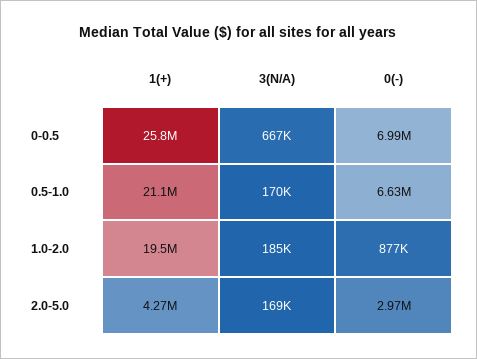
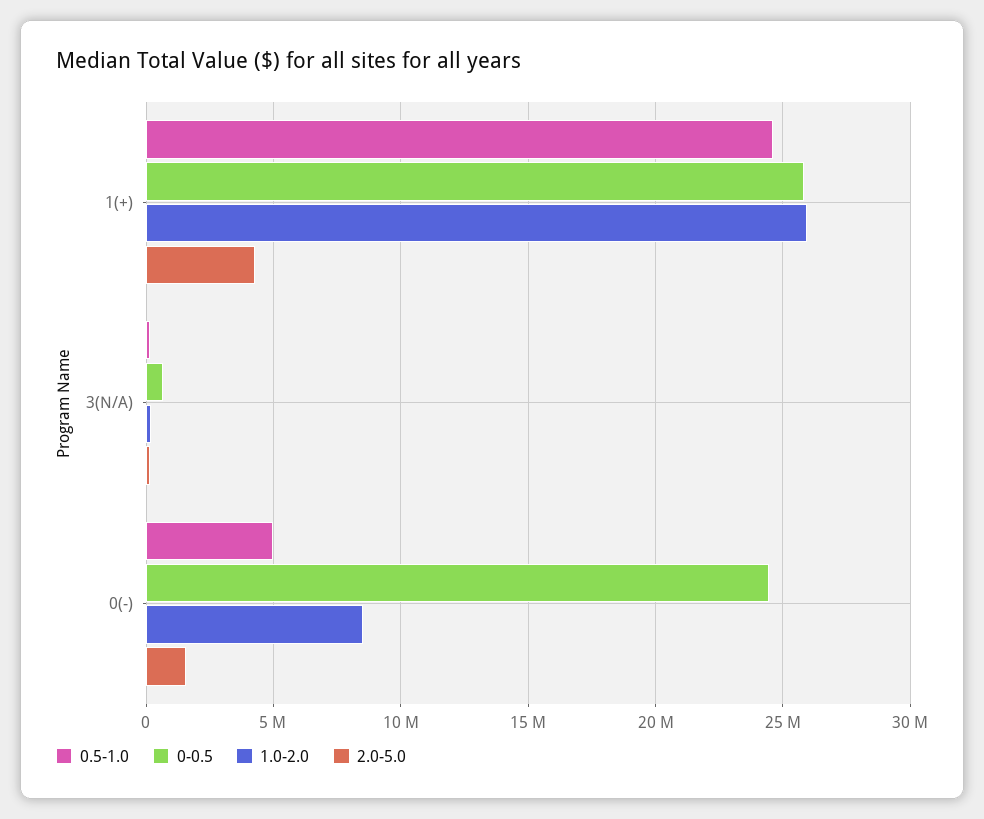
0-0.5, 0(-): 6990000 -> 24500000
0.5-1.0, 1(+): 21100000 -> 24500000
0.5-1.0, 0(-): 6630000 -> 5000000
1.0-2.0, 1(+): 19500000 -> 26000000
1.0-2.0, 0(-): 877000 -> 8500000
2.0-5.0, 0(-): 2970000 -> 1500000

